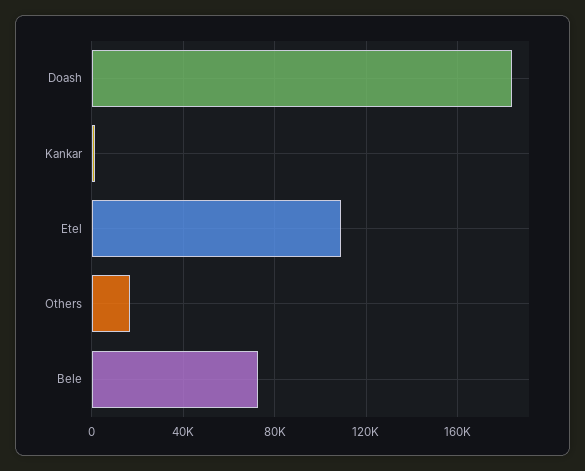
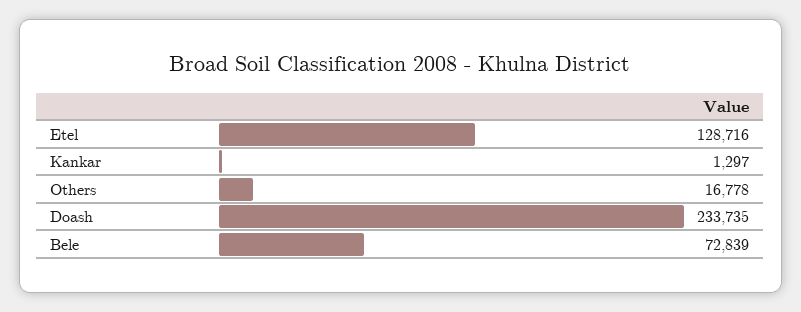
Doash: 185000 -> 233735
Etel: 110000 -> 128716

